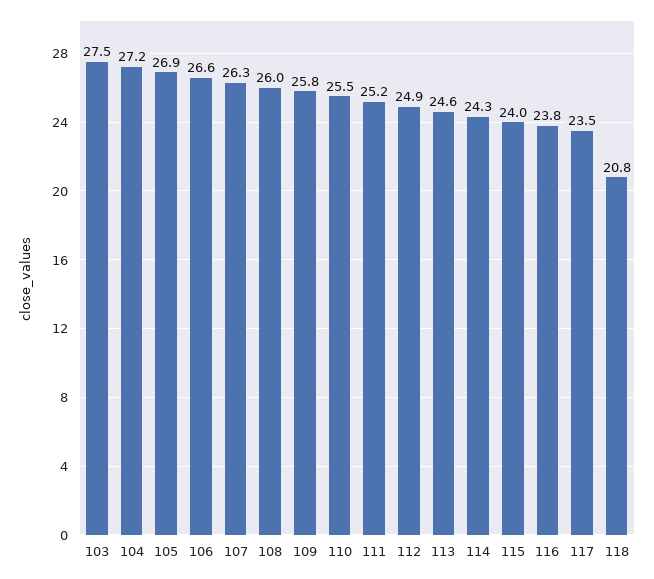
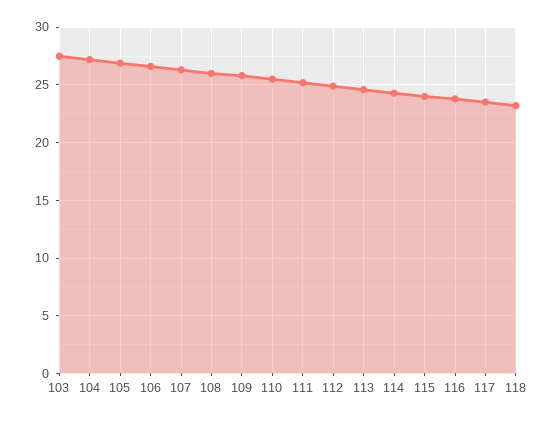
118: 20.8 -> 23

